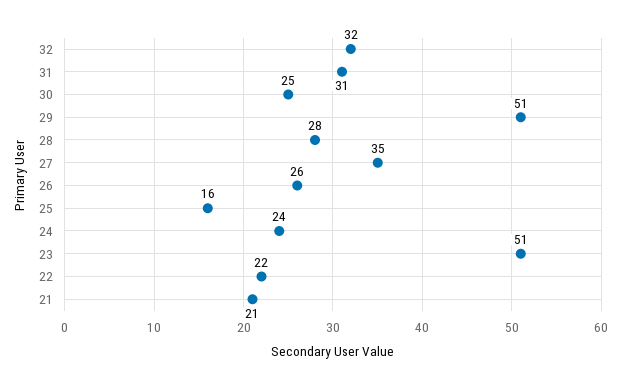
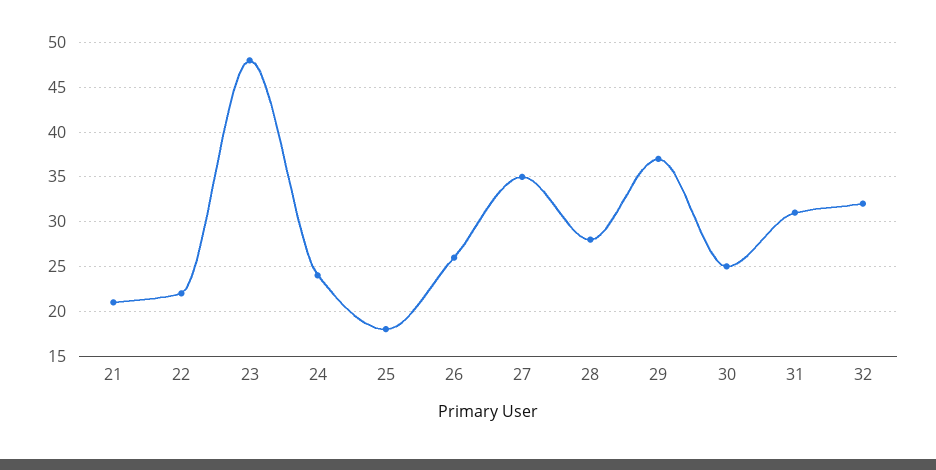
29: 51 -> 37
25: 16 -> 18
23: 51 -> 48

